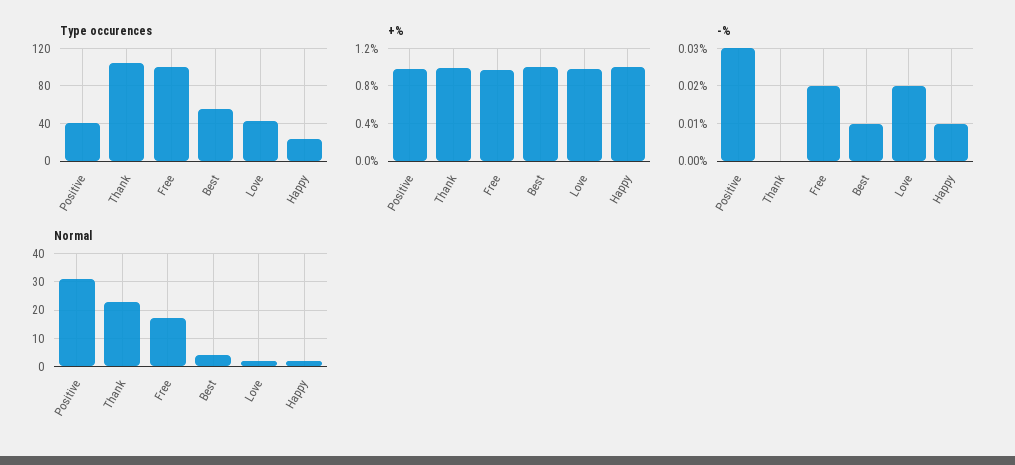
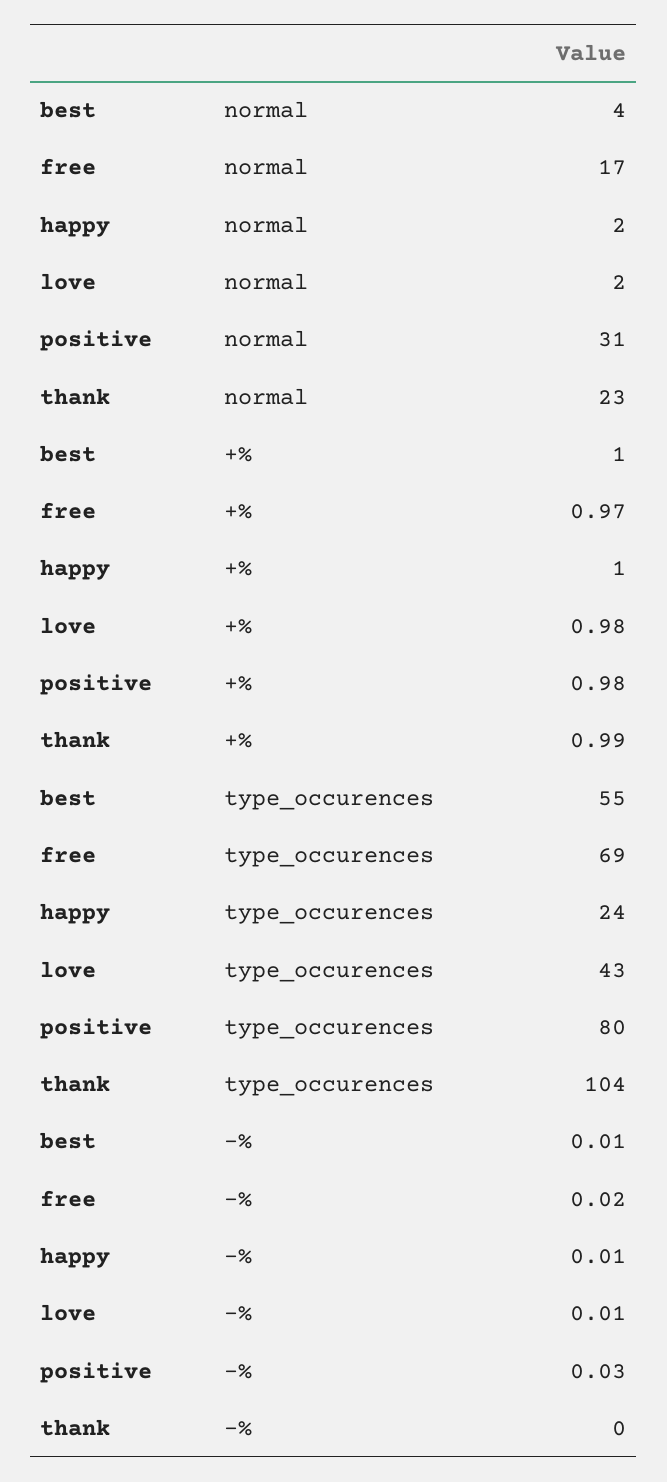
Type occurences, Positive: 40 -> 80
Type occurences, Free: 100 -> 69
-%, Love: 0.02 -> 0.01

